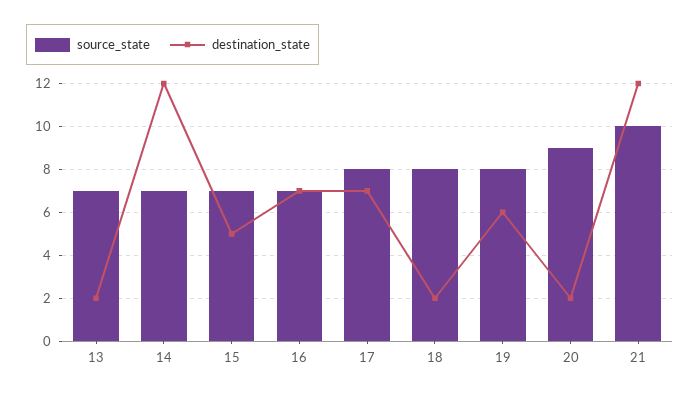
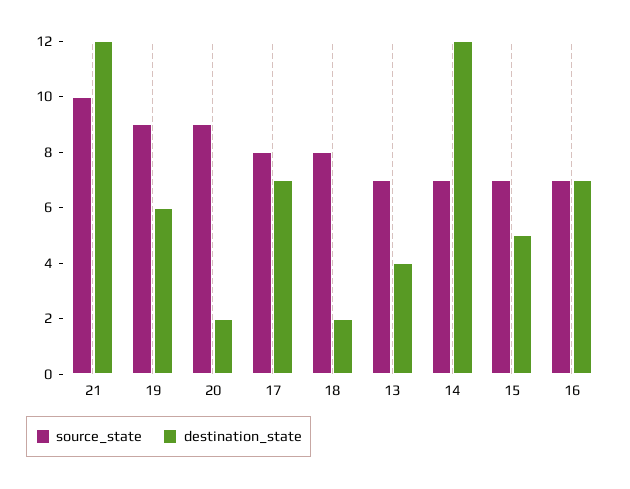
destination_state, 13: 2 -> 4
source_state, 19: 8 -> 9

